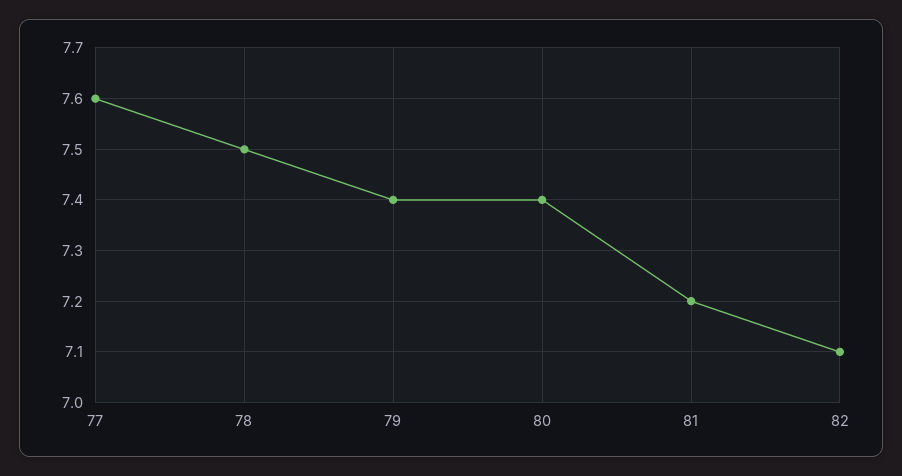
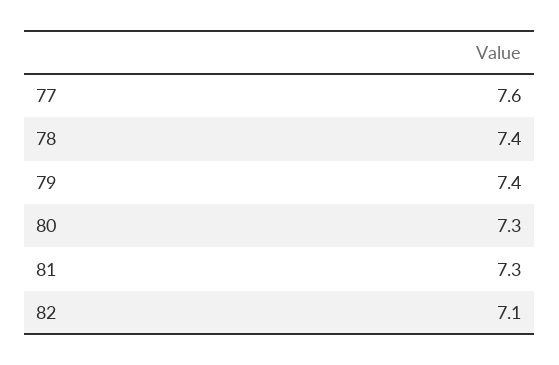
78: 7.5 -> 7.4
80: 7.4 -> 7.3
81: 7.2 -> 7.3

